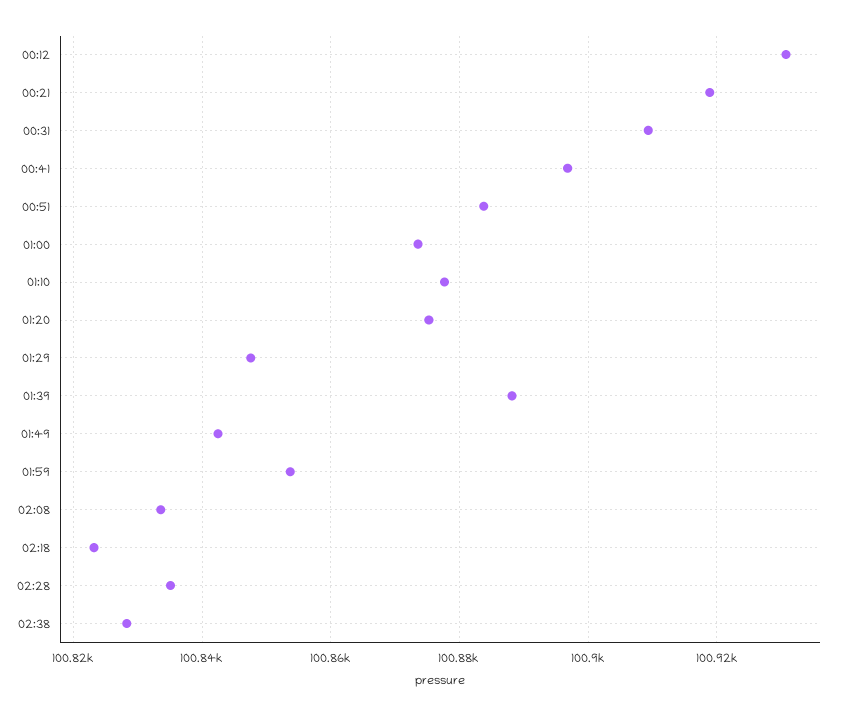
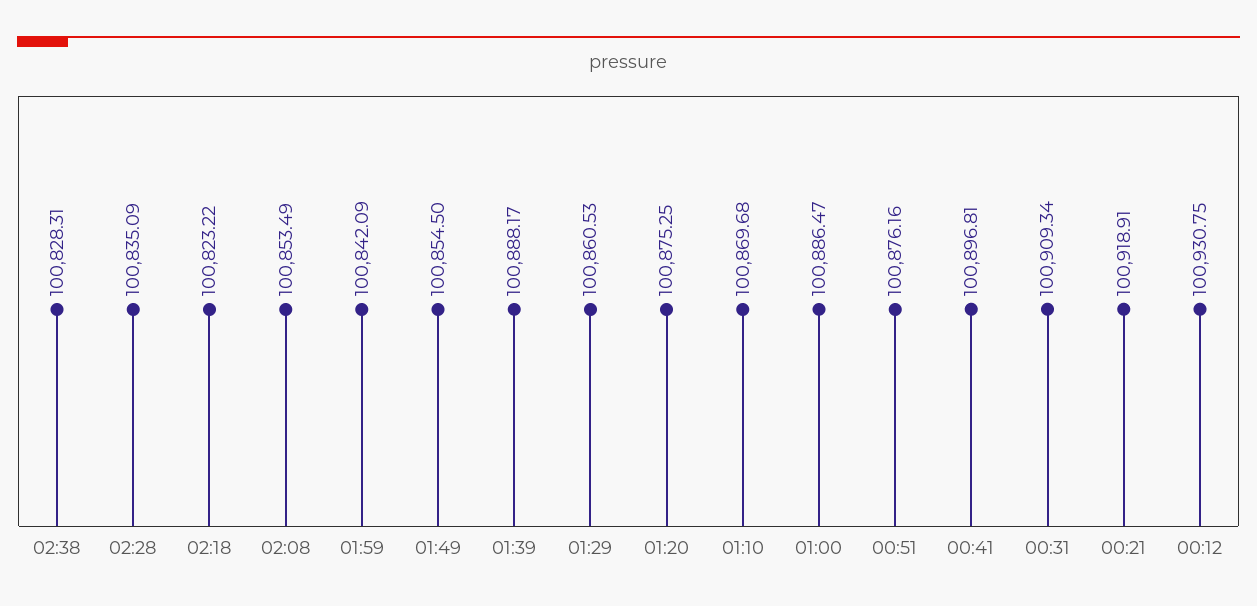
00:51: 100884 -> 100876.16
01:00: 100874 -> 100886.47
01:10: 100878 -> 100869.68
01:29: 100848 -> 100860.53
01:49: 100842 -> 100854.5
01:59: 100854 -> 100842.09
02:08: 100834 -> 100853.49

